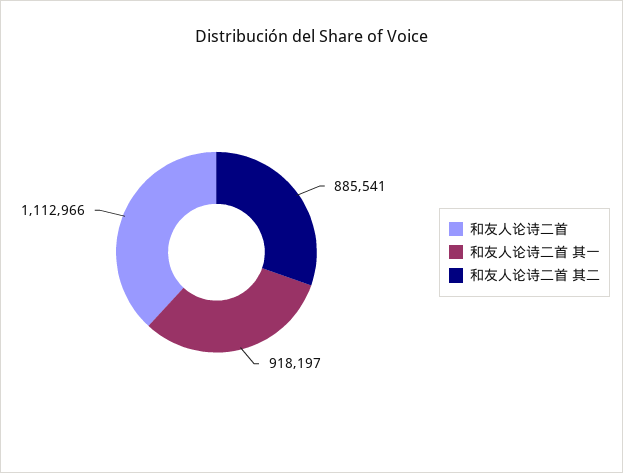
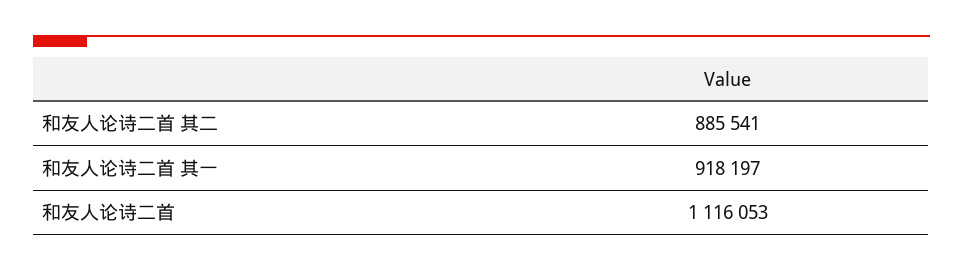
和友人论诗二首: 1112966 -> 1116053

